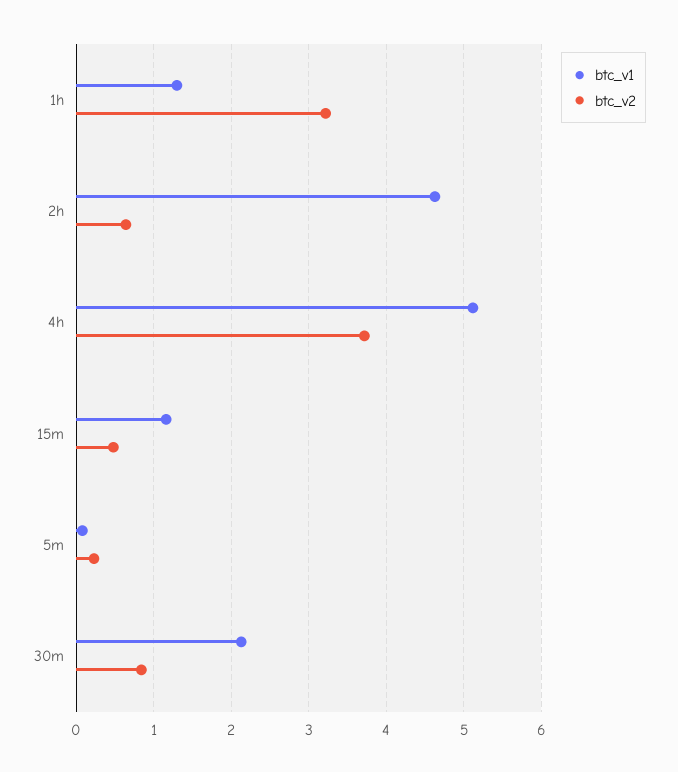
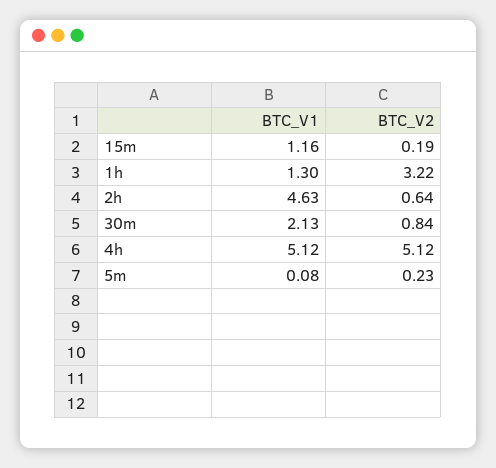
btc_v2, 4h: 3.7 -> 5.12
btc_v2, 15m: 0.5 -> 0.19

